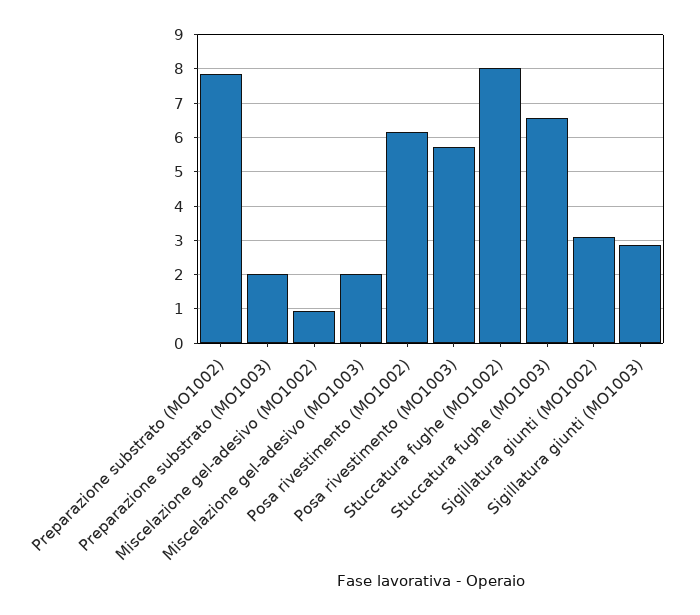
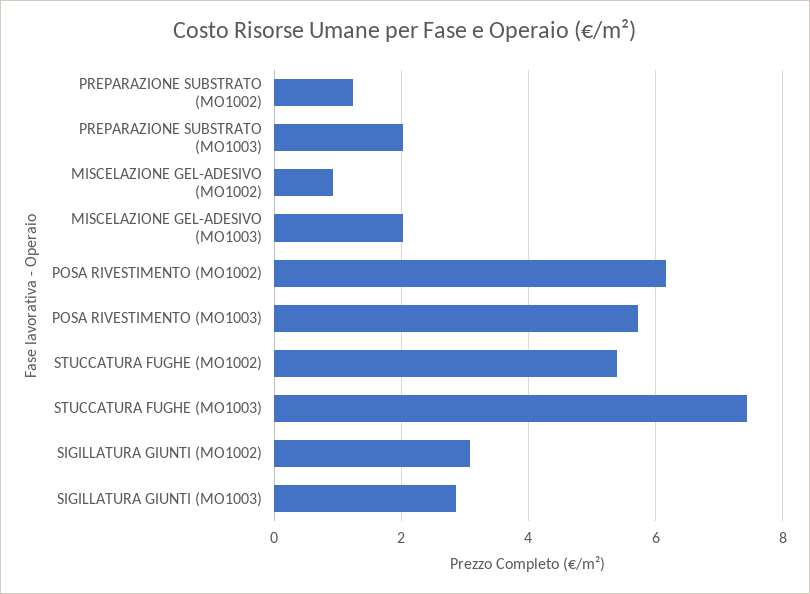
Preparazione substrato (MO1002): 7.8 -> 1.2
Stuccatura fughe (MO1002): 8 -> 5.4
Stuccatura fughe (MO1003): 6.6 -> 7.4

